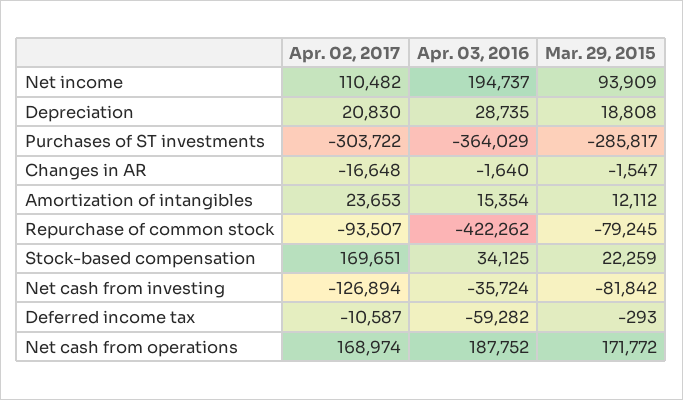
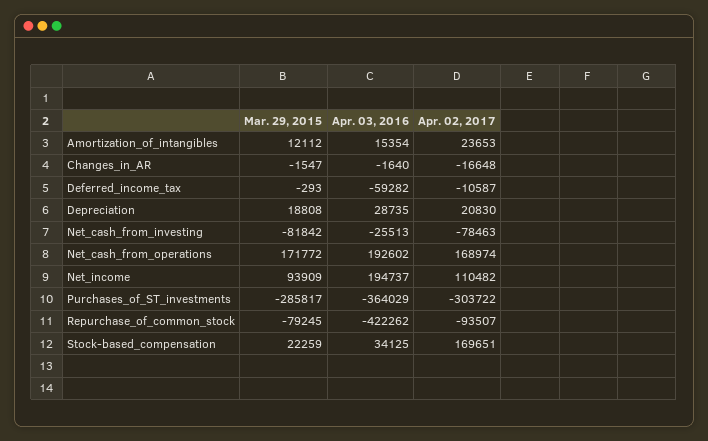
Apr. 02, 2017, Net cash from investing: -126894 -> -78463
Apr. 03, 2016, Net cash from investing: -35724 -> -25513
Apr. 03, 2016, Net cash from operations: 187752 -> 192602

